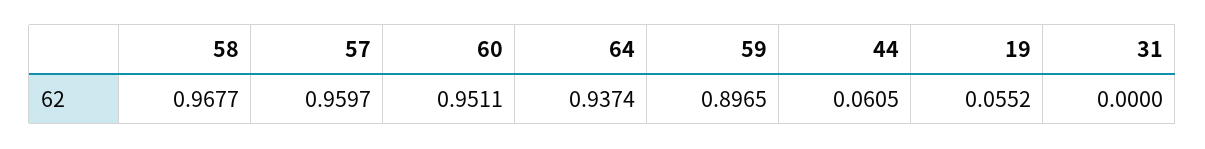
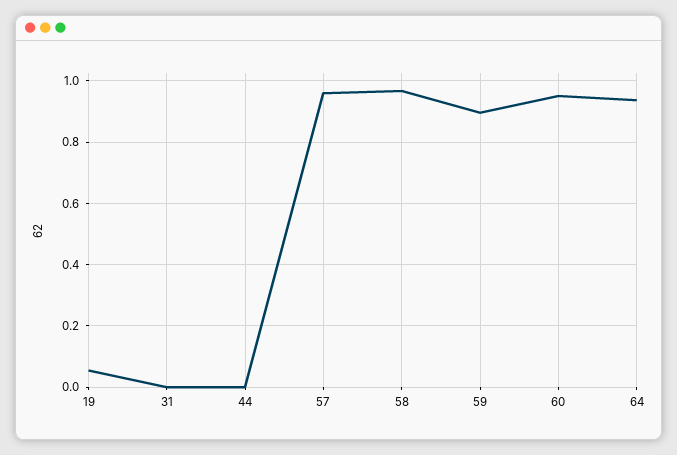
44: 0.0605 -> 0

